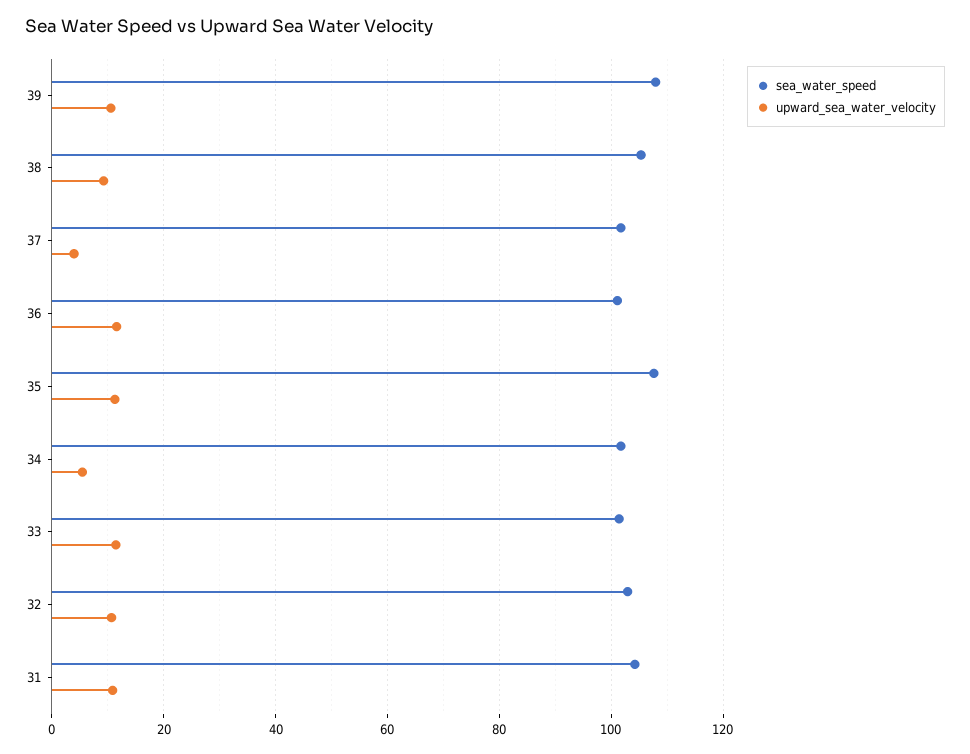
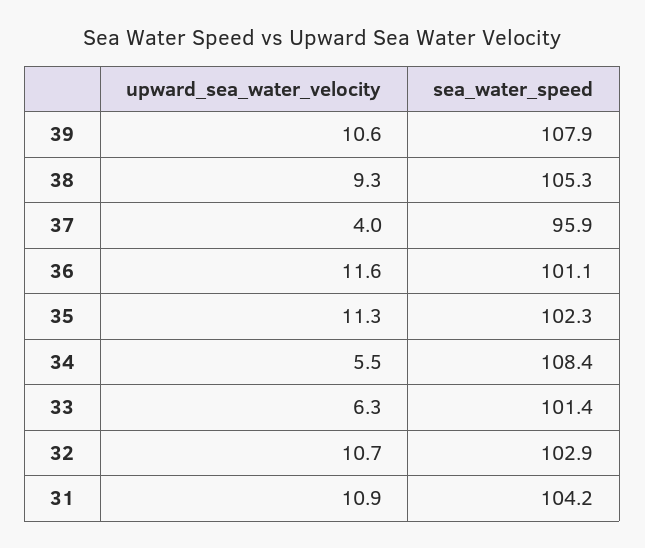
sea_water_speed, 37: 102 -> 95.9
sea_water_speed, 35: 108 -> 102.3
sea_water_speed, 34: 102 -> 108.4
upward_sea_water_velocity, 33: 12 -> 6.3

